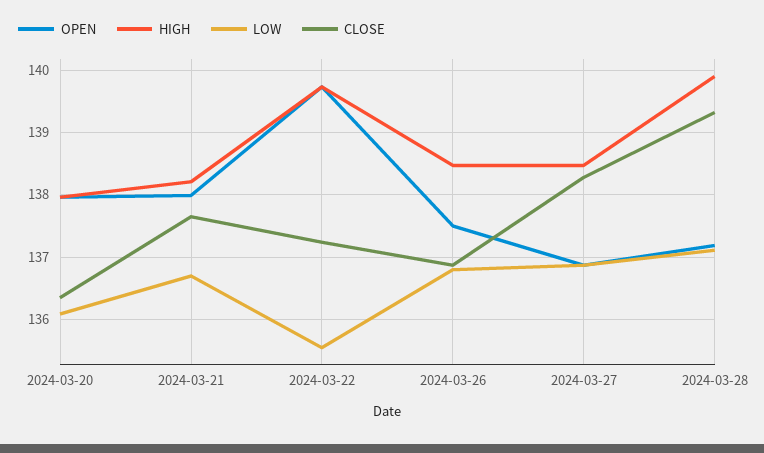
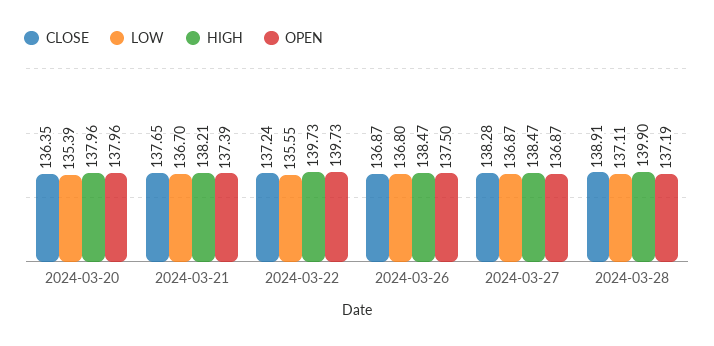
LOW, 2024-03-20: 136.1 -> 135.39
OPEN, 2024-03-21: 138 -> 137.39
CLOSE, 2024-03-28: 139.3 -> 138.91

